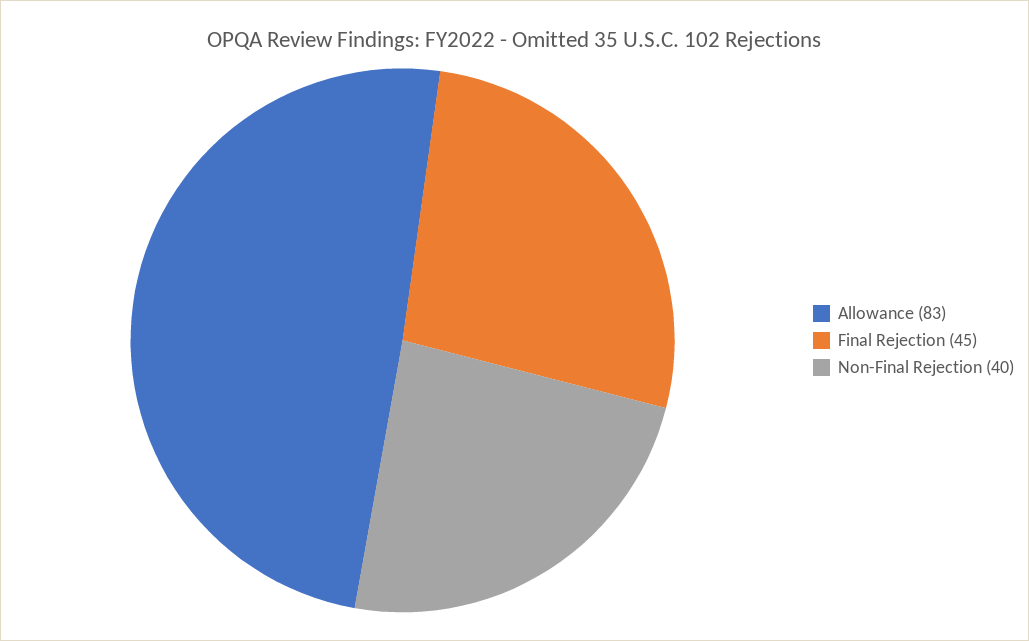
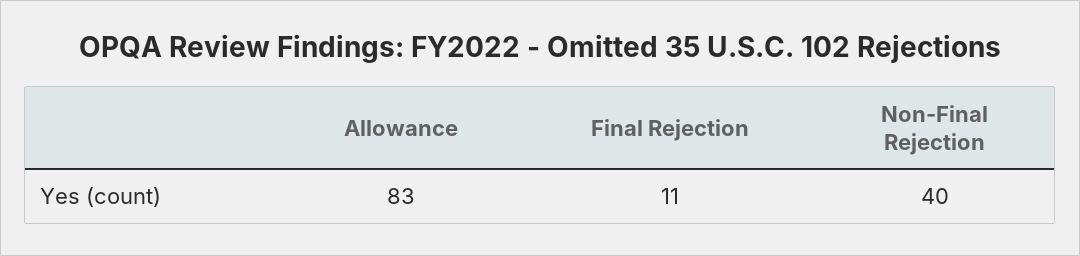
Final Rejection: 45 -> 11

